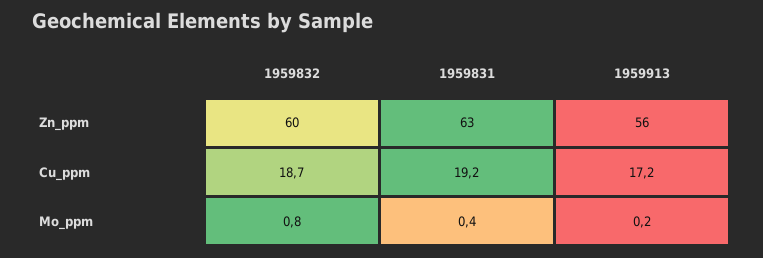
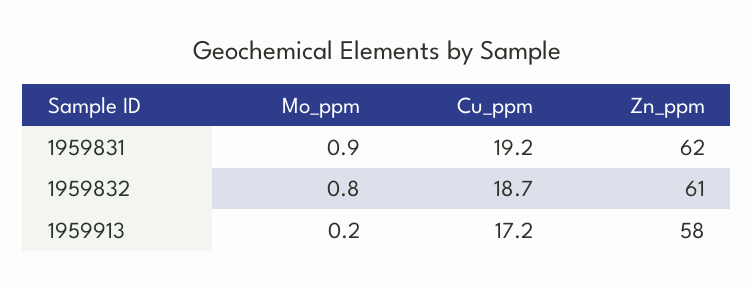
1959832, Zn_ppm: 60 -> 61
1959831, Zn_ppm: 63 -> 62
1959913, Zn_ppm: 56 -> 58
1959831, Mo_ppm: 0.4 -> 0.9

